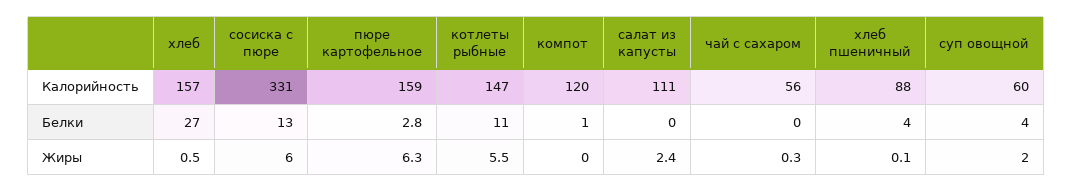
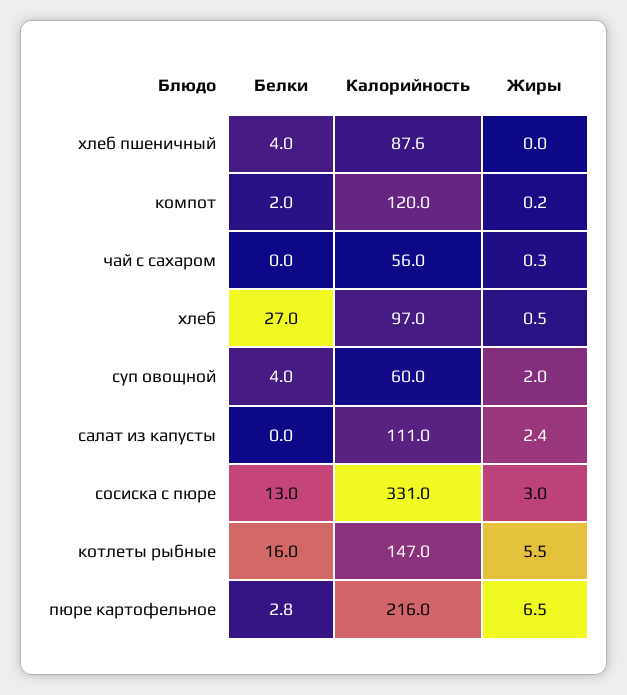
хлеб, Калорийность: 157 -> 97
пюре картофельное, Калорийность: 159 -> 216
котлеты рыбные, Белки: 11 -> 16
компот, Белки: 1 -> 2
сосиска с пюре, Жиры: 6 -> 3
пюре картофельное, Жиры: 6.3 -> 6.5
компот, Жиры: 0 -> 0.2
хлеб пшеничный, Жиры: 0.1 -> 0

